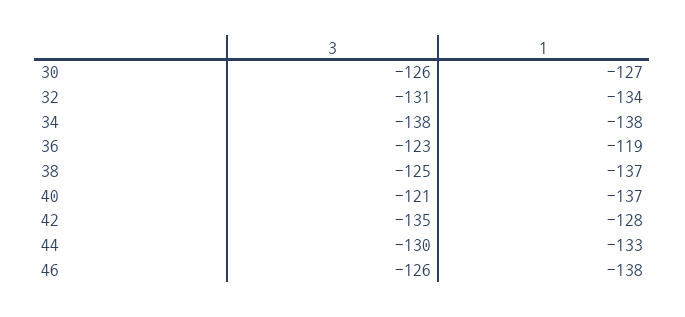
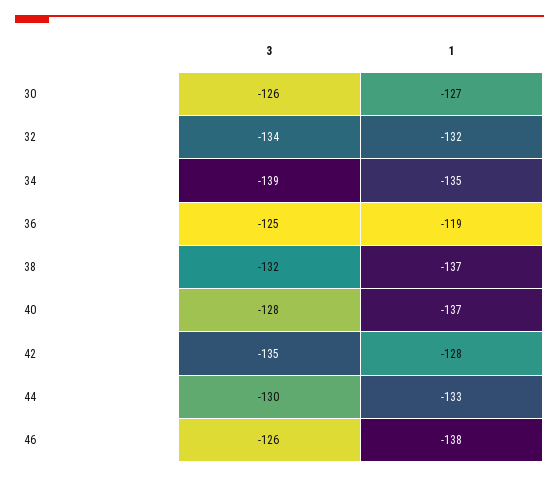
3, 32: -131 -> -134
1, 32: -134 -> -132
3, 34: -138 -> -139
1, 34: -138 -> -135
3, 36: -123 -> -125
3, 38: -125 -> -132
3, 40: -121 -> -128

